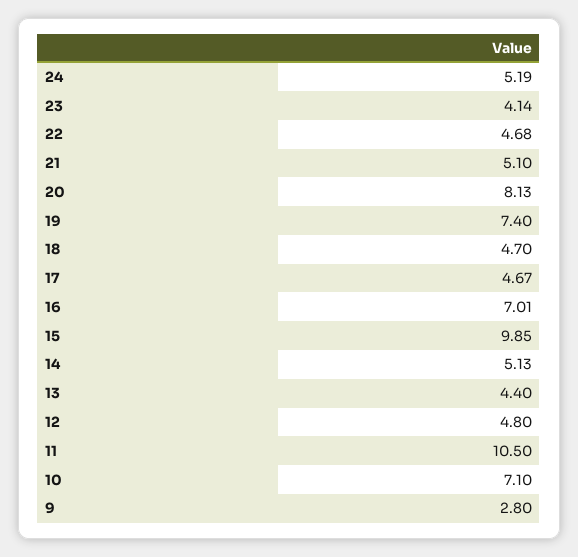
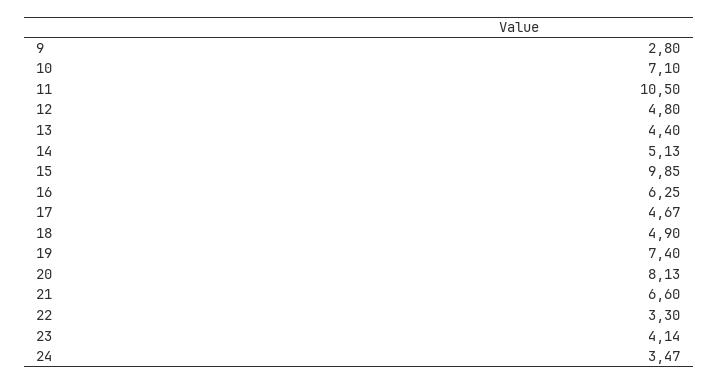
24: 5.19 -> 3.47
22: 4.68 -> 3.3
21: 5.1 -> 6.6
18: 4.7 -> 4.9
16: 7.01 -> 6.25

